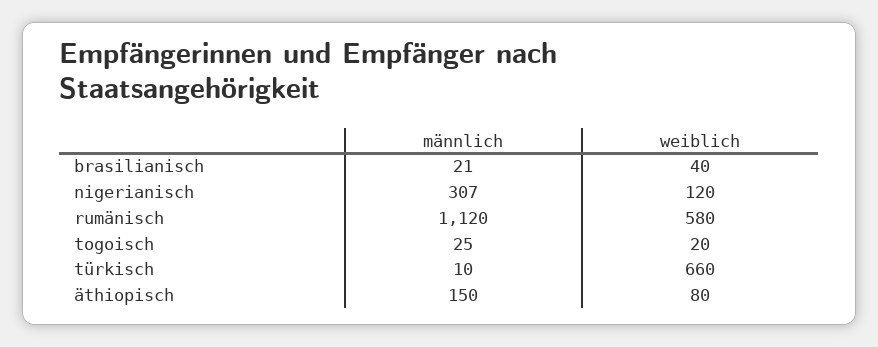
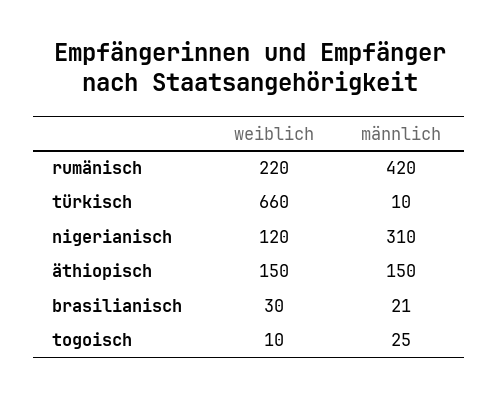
weiblich, brasilianisch: 40 -> 30
männlich, nigerianisch: 307 -> 310
männlich, rumänisch: 1120 -> 420
weiblich, rumänisch: 580 -> 220
weiblich, togoisch: 20 -> 10
weiblich, äthiopisch: 80 -> 150

